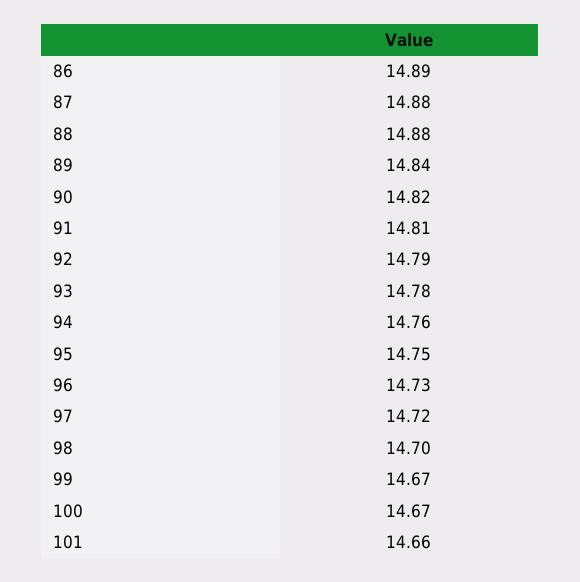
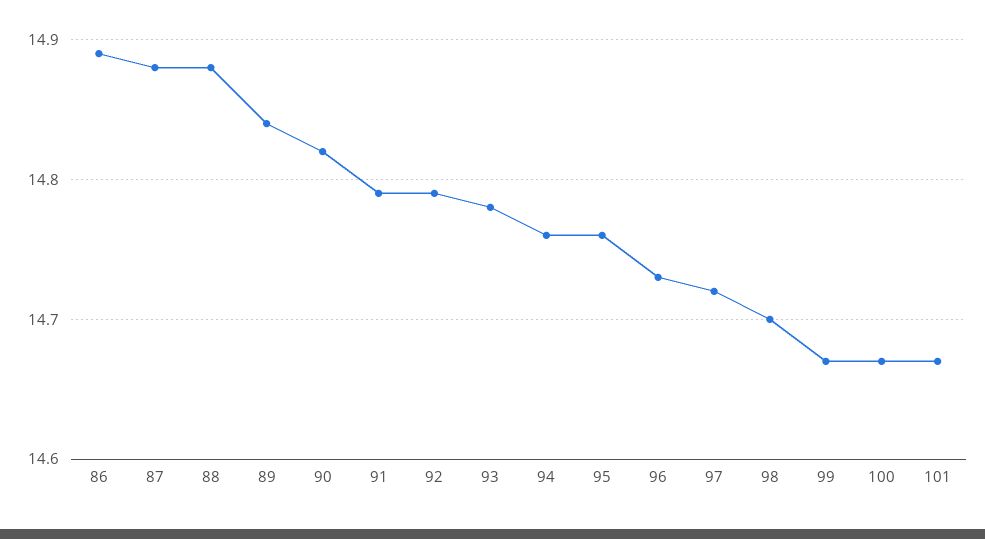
91: 14.81 -> 14.79
95: 14.75 -> 14.76
101: 14.66 -> 14.67

